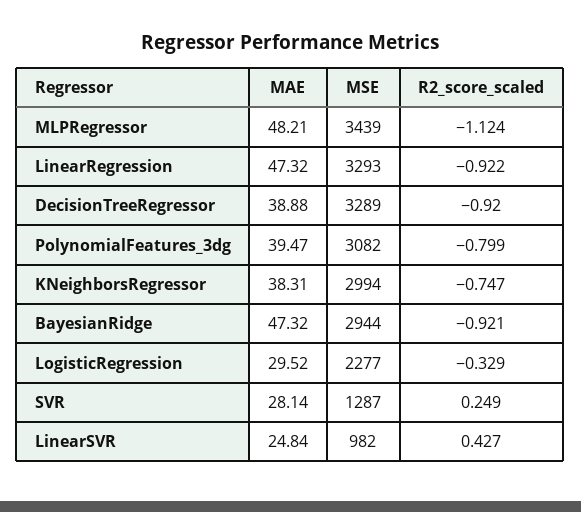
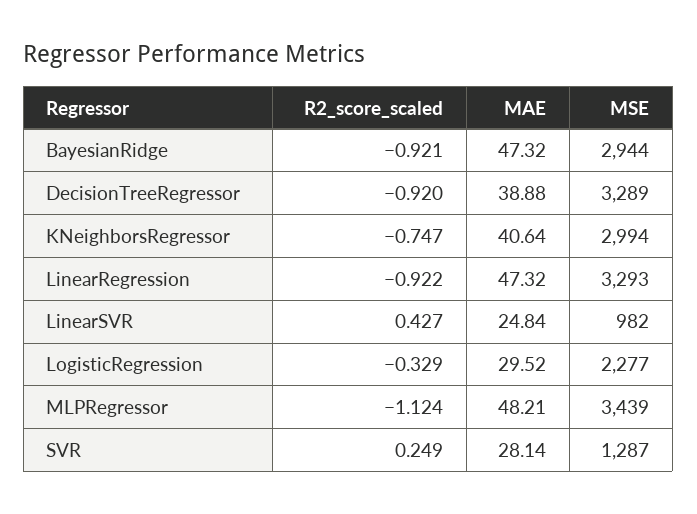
MAE, PolynomialFeatures_3dg: 39.47 -> none
MSE, PolynomialFeatures_3dg: 3082 -> none
R2_score_scaled, PolynomialFeatures_3dg: -0.799 -> none
MAE, KNeighborsRegressor: 38.31 -> 40.64

